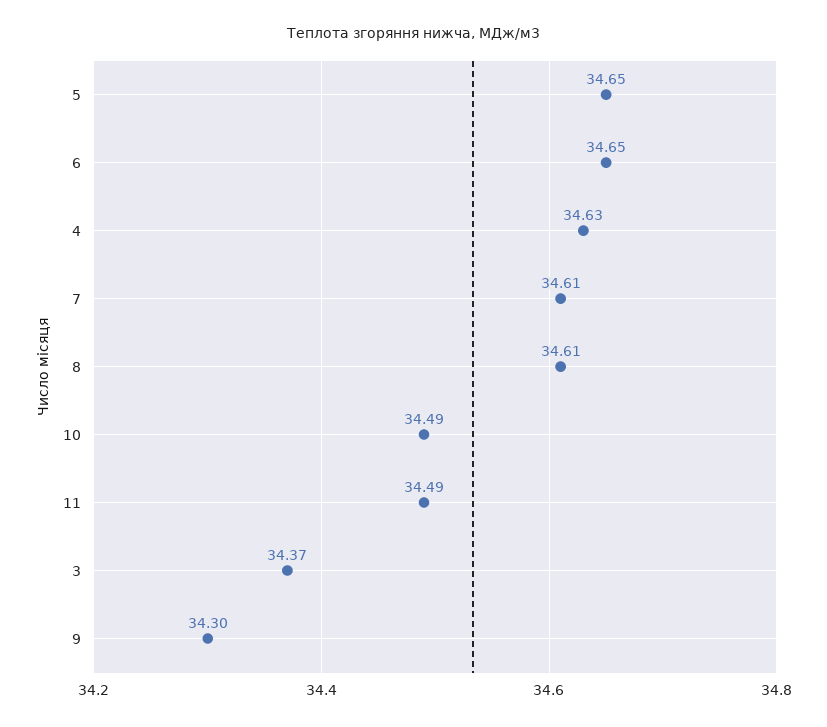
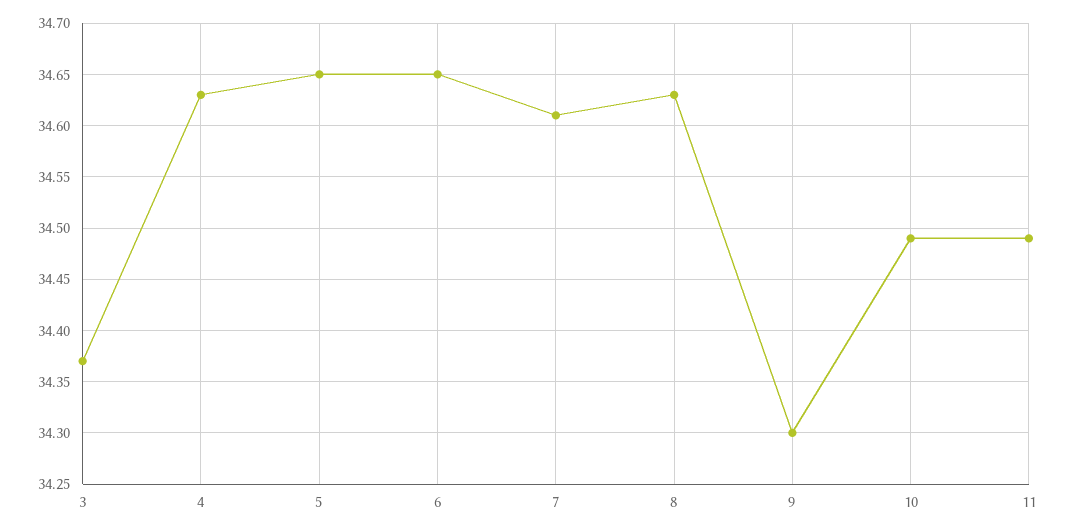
8: 34.61 -> 34.63

